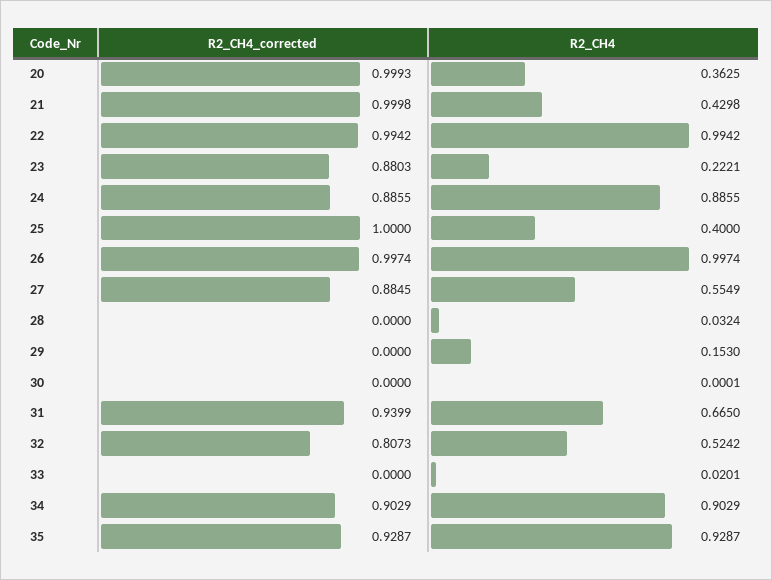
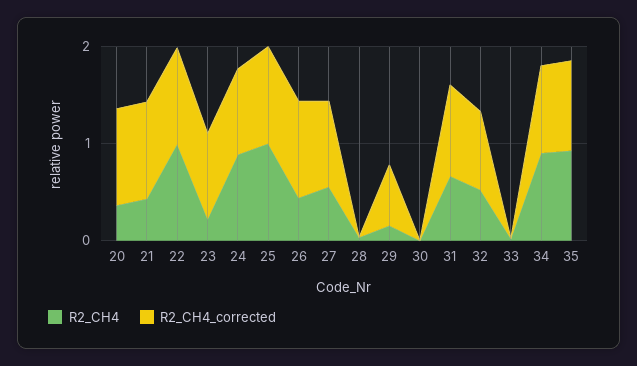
R2_CH4, 25: 0.4 -> 1
R2_CH4, 26: 0.9974 -> 0.4
R2_CH4_corrected, 29: 0 -> 0.6

